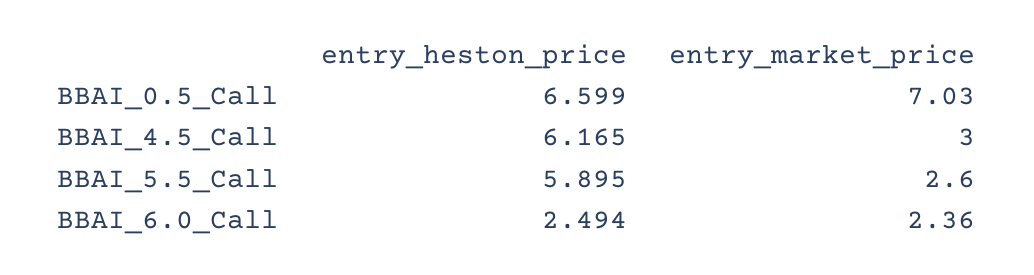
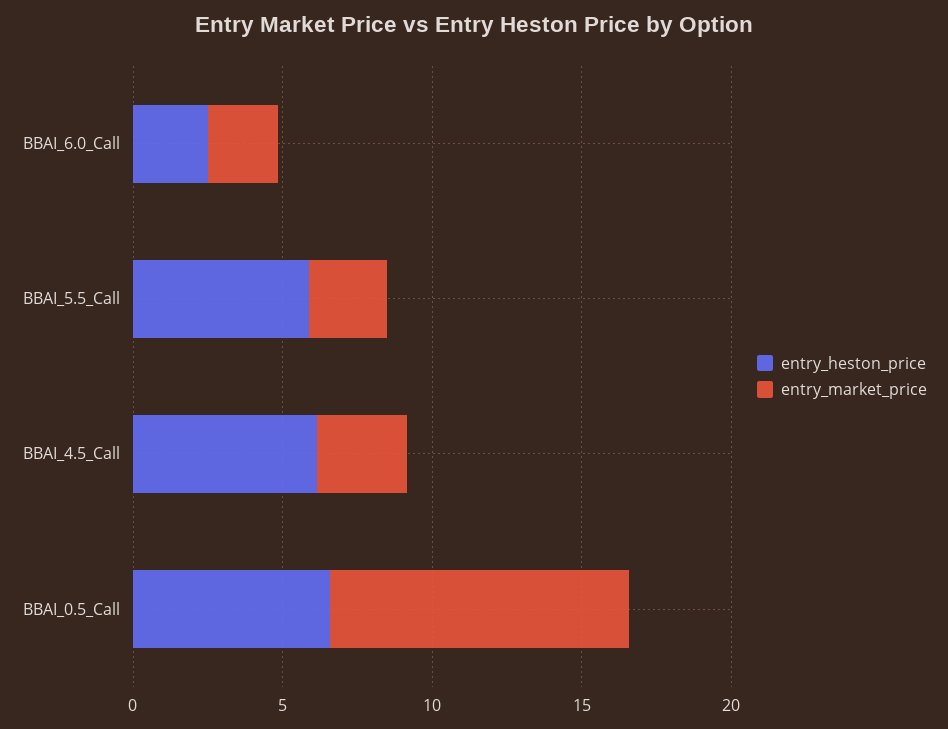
entry_market_price, BBAI_0.5_Call: 7.03 -> 10

